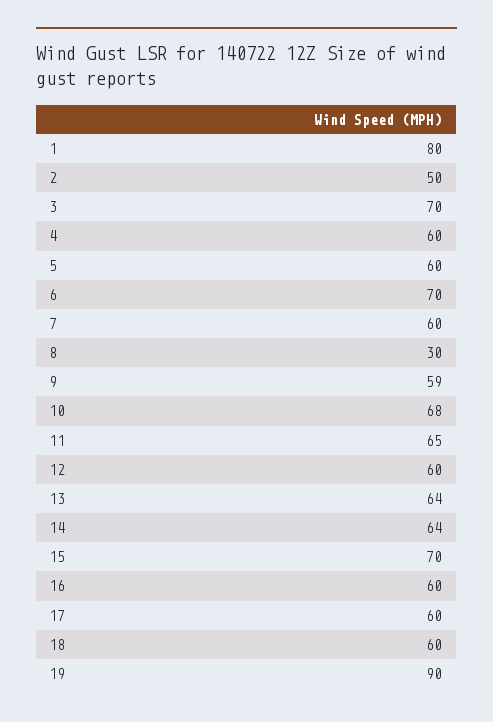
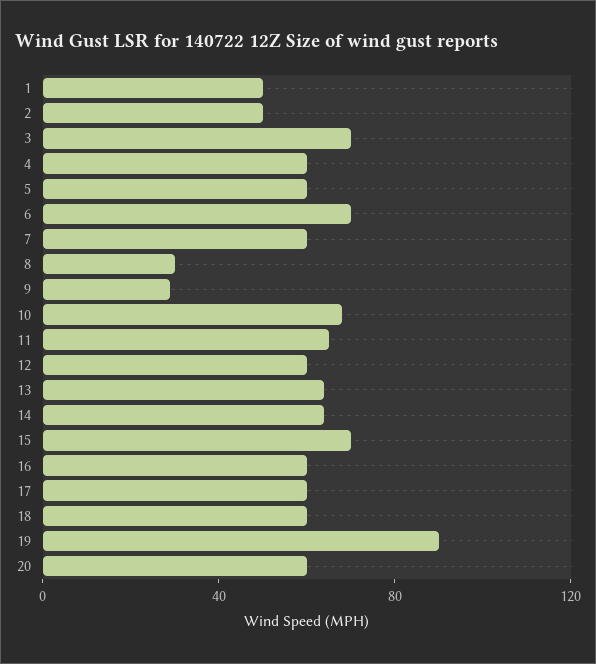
1: 80 -> 50
9: 59 -> 30
20: none -> 60

